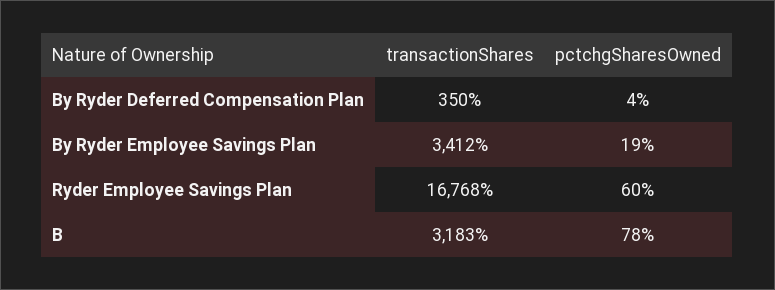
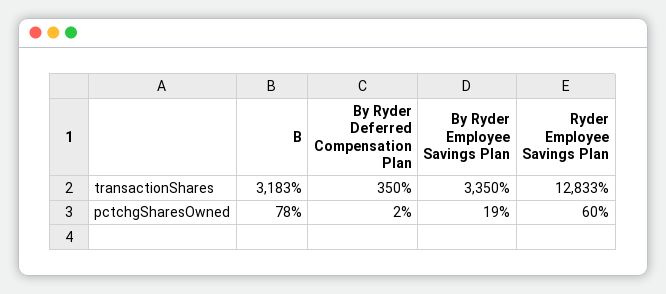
pctchgSharesOwned, By Ryder Deferred Compensation Plan: 4 -> 2
transactionShares, By Ryder Employee Savings Plan: 3412 -> 3350
transactionShares, Ryder Employee Savings Plan: 16768 -> 12833

